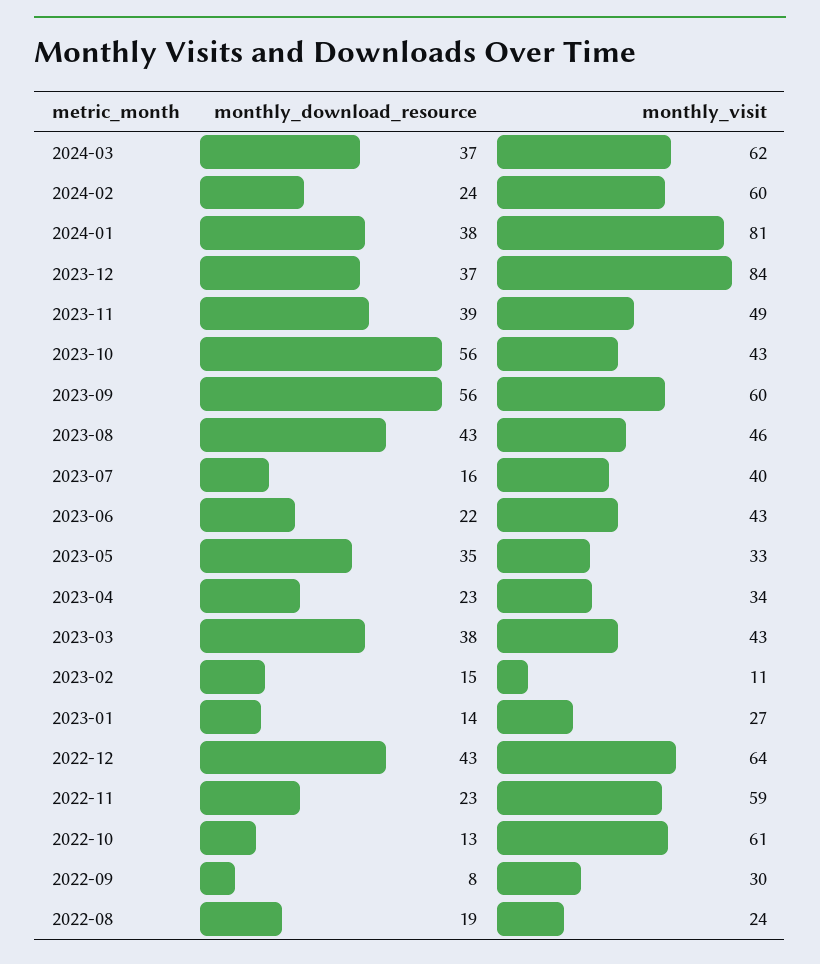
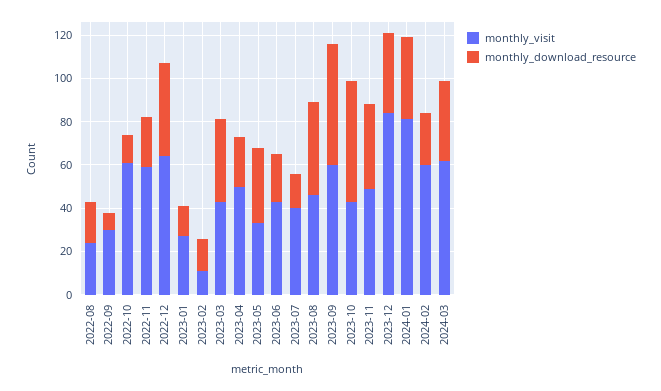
monthly_visit, 2023-04: 34 -> 50

